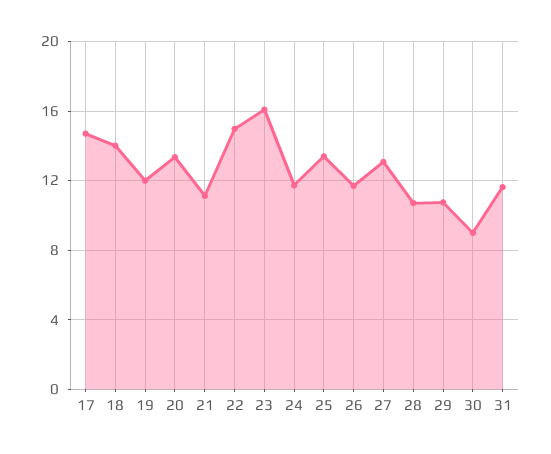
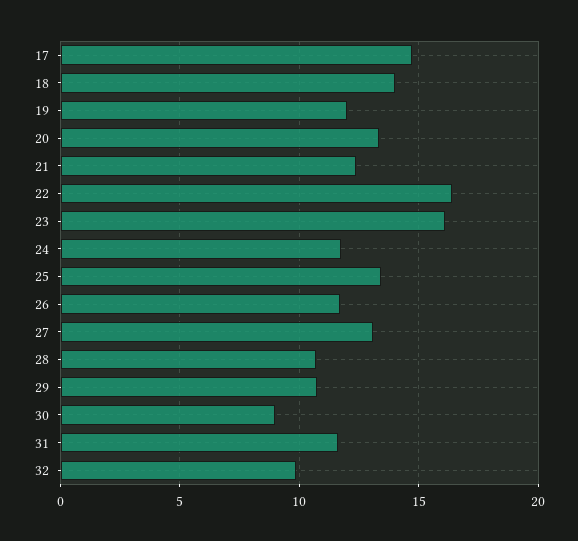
21: 11 -> 12.5
22: 15 -> 16.5
32: none -> 10

